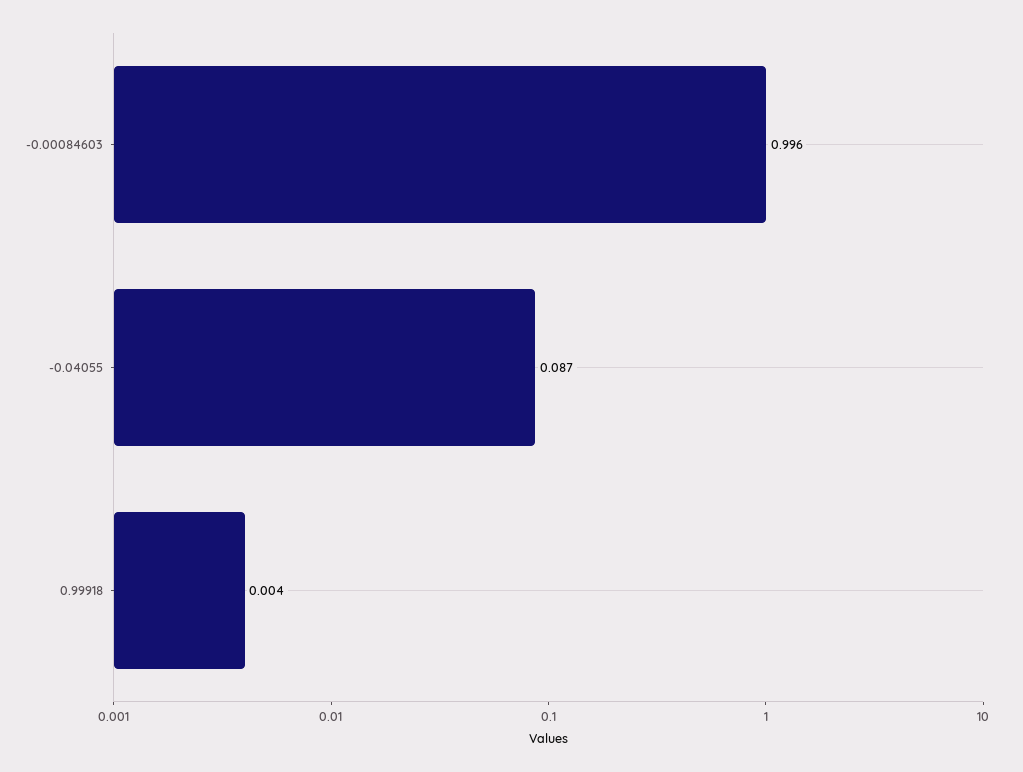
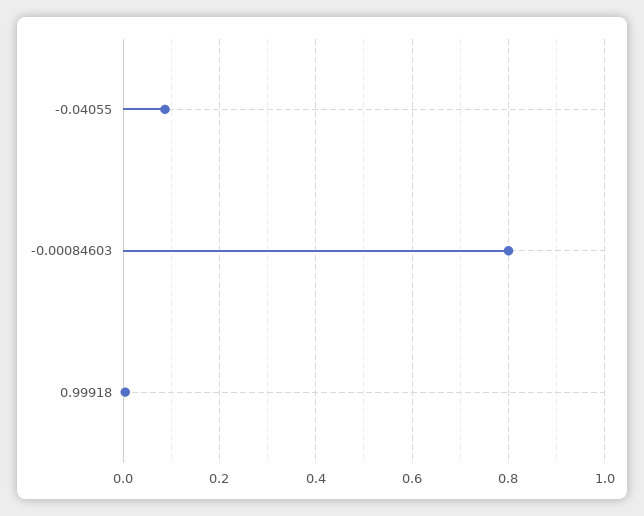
-0.00084603: 0.996 -> 0.8

